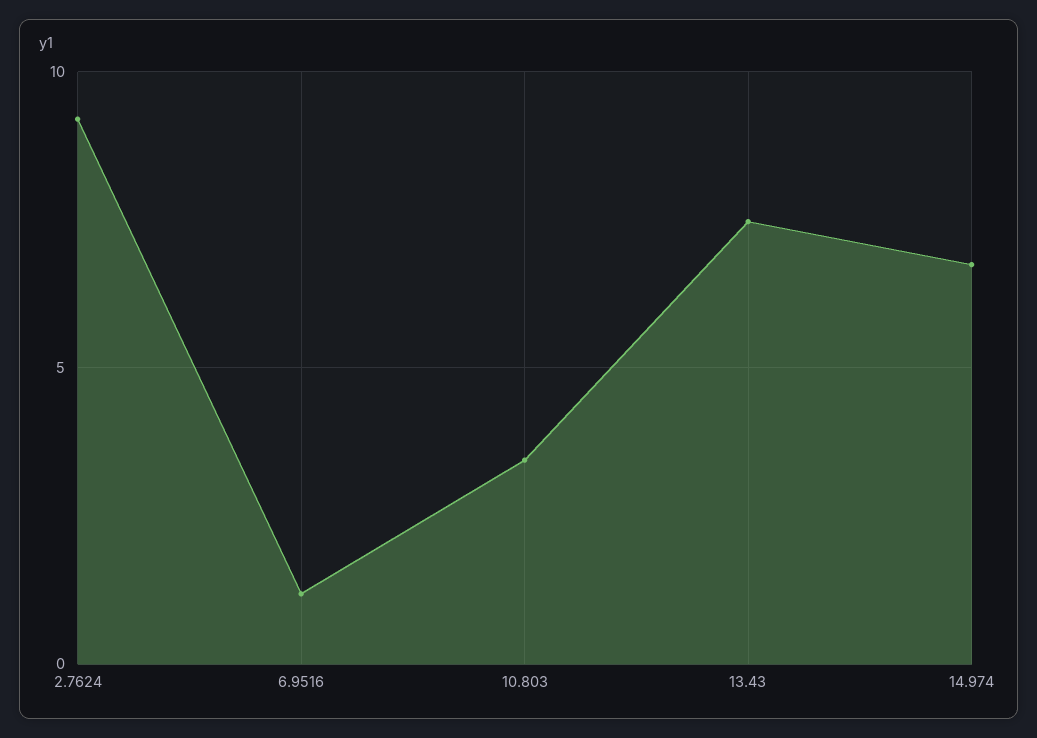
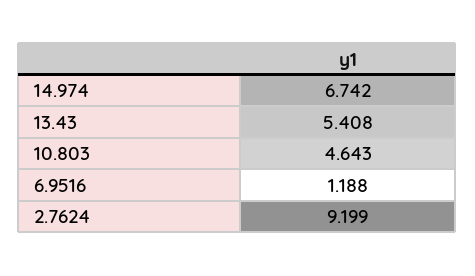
10.803: 3.5 -> 4.643
13.43: 7.5 -> 5.408

